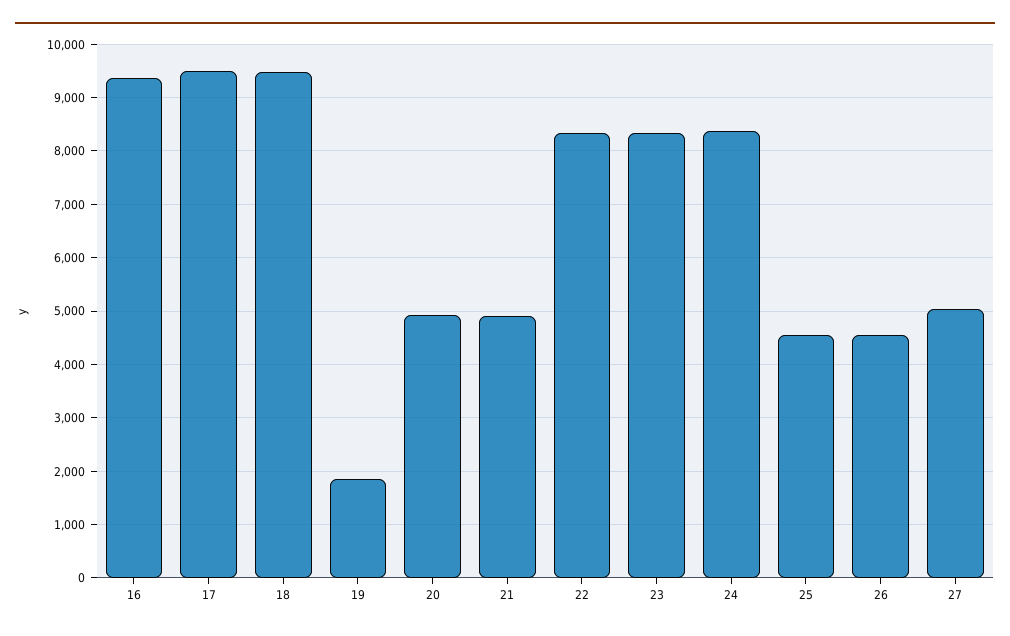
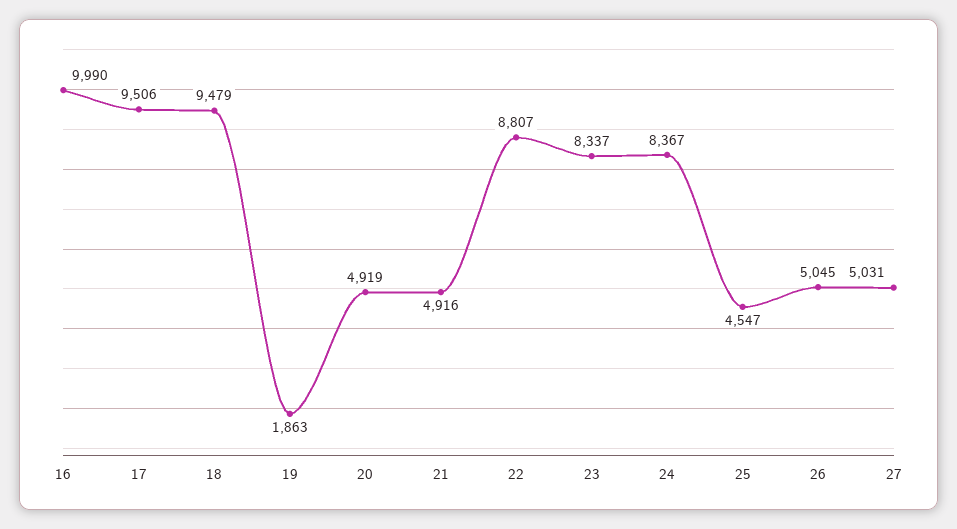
16: 9400 -> 9990
22: 8400 -> 8807
26: 4600 -> 5045

